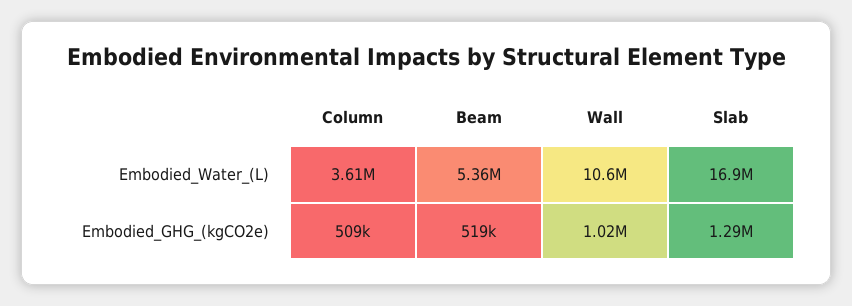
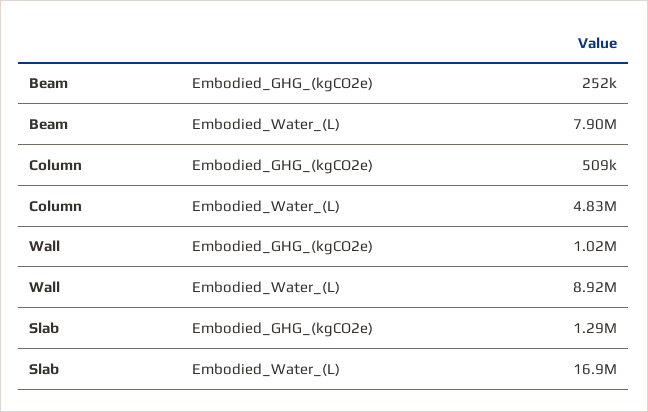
Column, Embodied_Water_(L): 3610000 -> 4830000
Beam, Embodied_Water_(L): 5360000 -> 7900000
Wall, Embodied_Water_(L): 10600000 -> 8920000
Beam, Embodied_GHG_(kgCO2e): 519000 -> 252000

